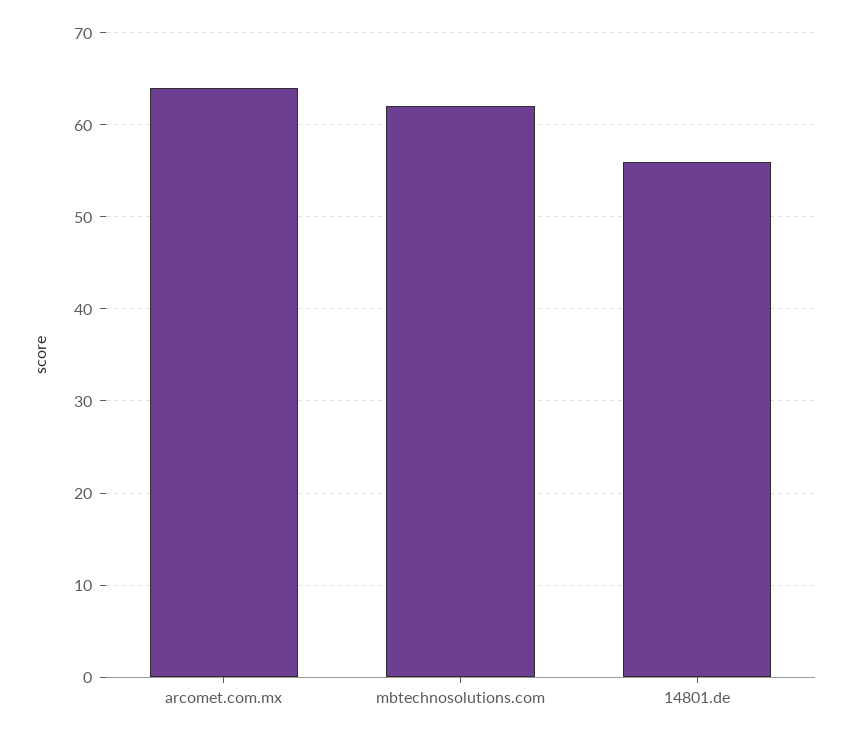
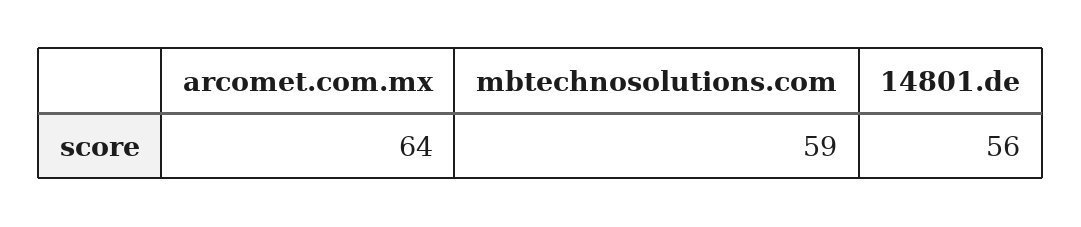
mbtechnosolutions.com: 62 -> 59

